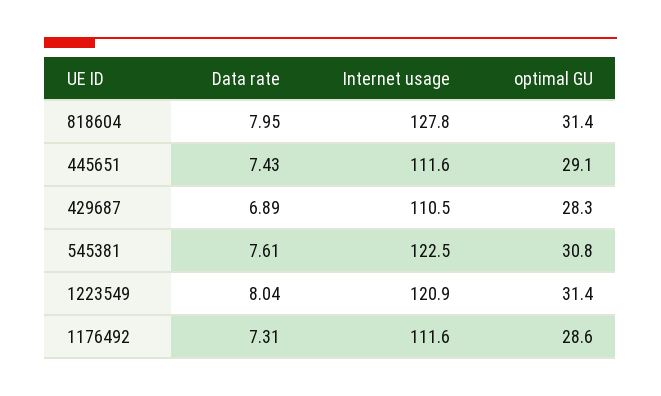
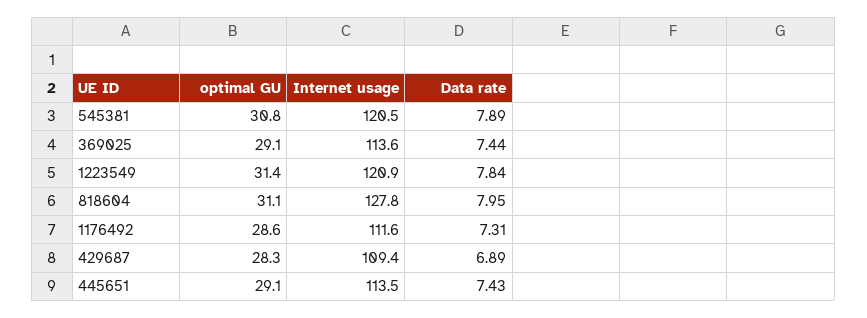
optimal GU, 818604: 31.4 -> 31.1
Internet usage, 445651: 111.6 -> 113.5
Internet usage, 429687: 110.5 -> 109.4
Data rate, 545381: 7.61 -> 7.89
Internet usage, 545381: 122.5 -> 120.5
Data rate, 1223549: 8.04 -> 7.84
optimal GU, 369025: none -> 29.1
Internet usage, 369025: none -> 113.6
Data rate, 369025: none -> 7.44

